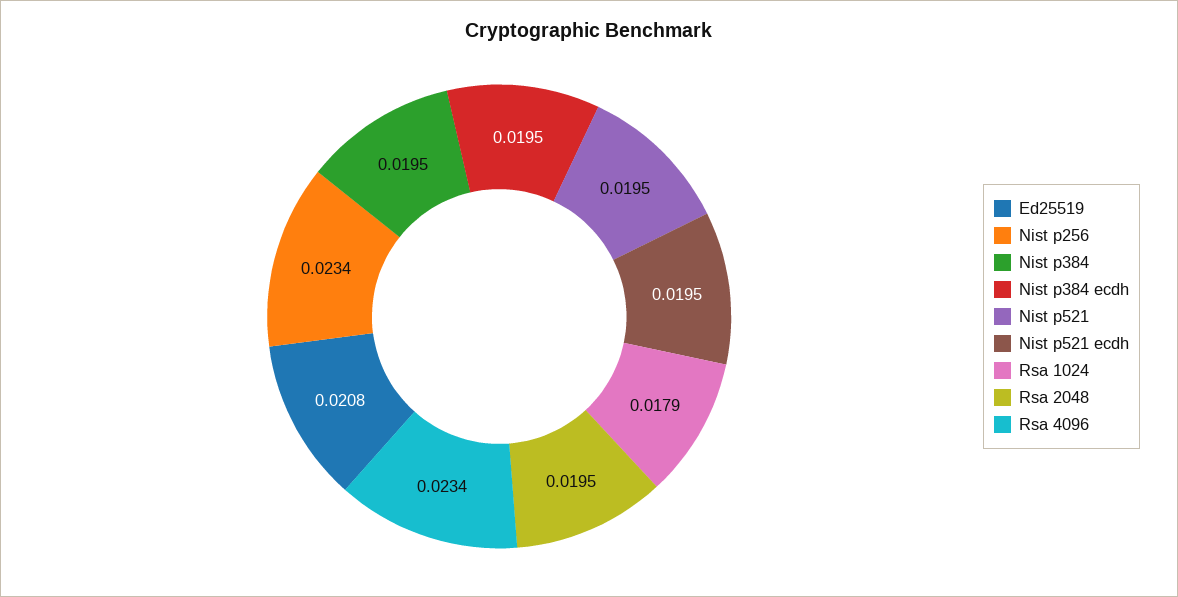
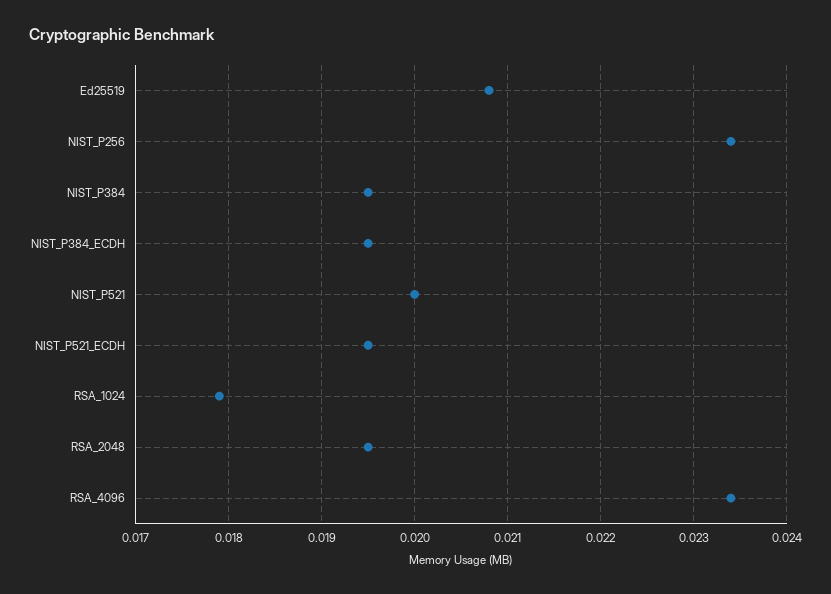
Nist p521: 0.0195 -> 0.02

